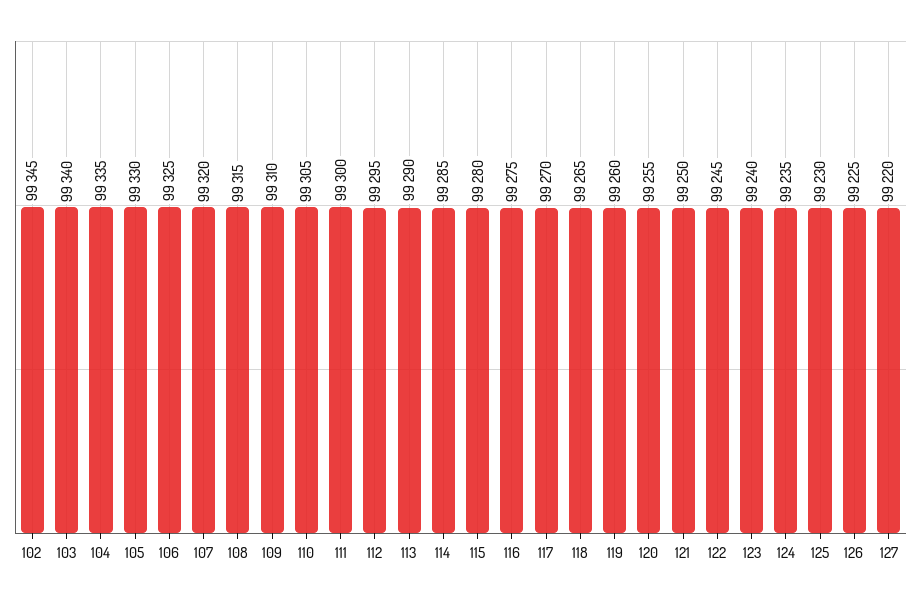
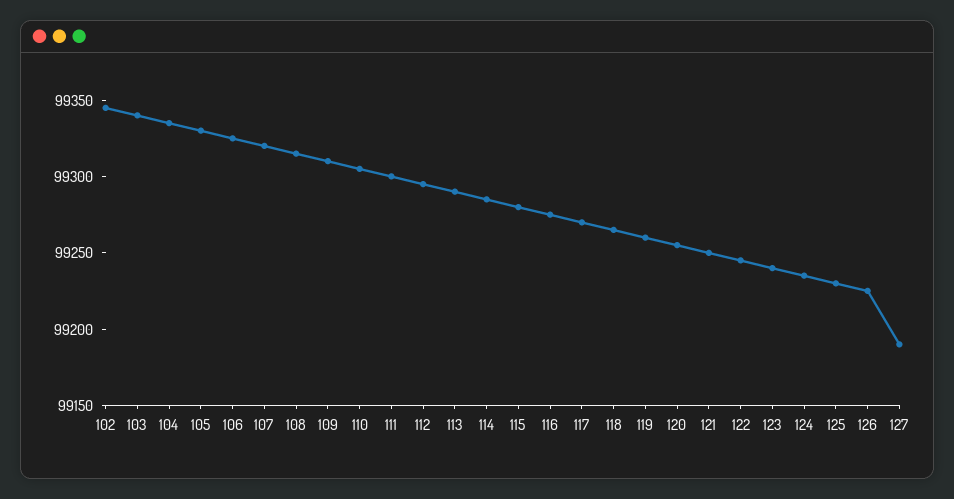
127: 99220 -> 99190

